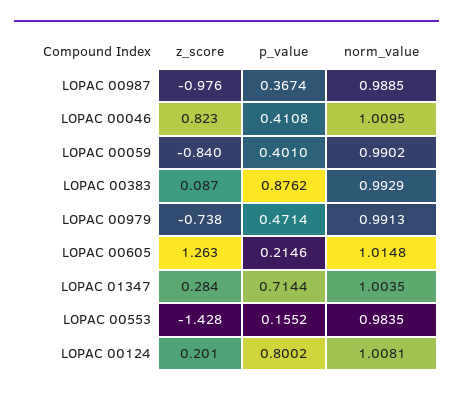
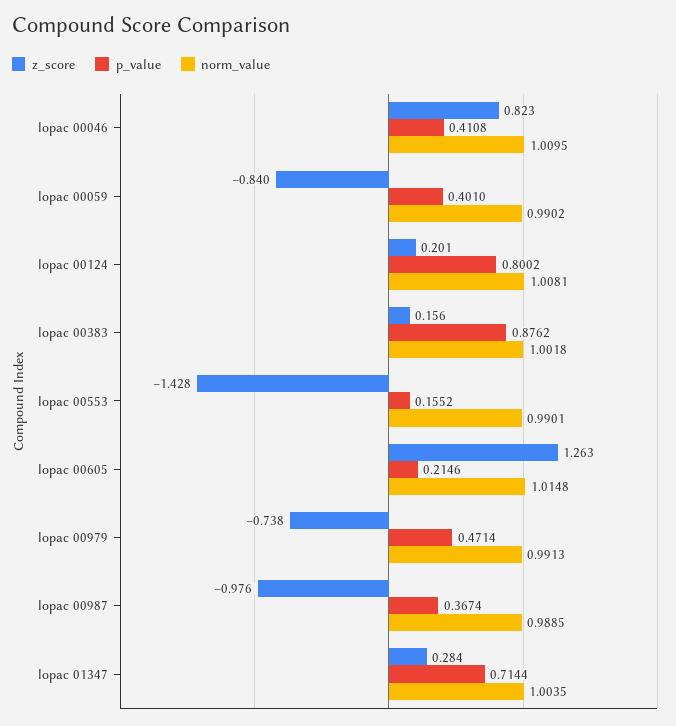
z_score, LOPAC 00383: 0.087 -> 0.156
norm_value, LOPAC 00383: 0.9929 -> 1.0018
norm_value, LOPAC 00553: 0.9835 -> 0.9901

